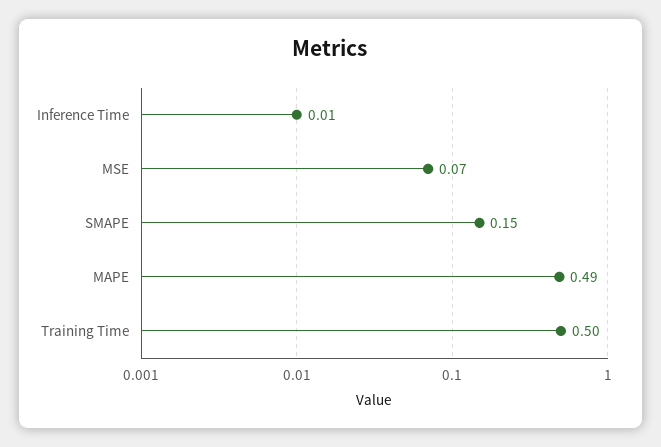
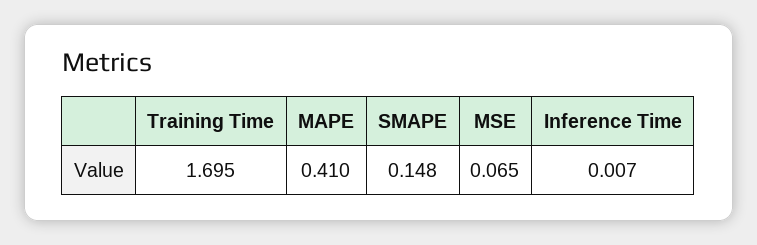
MAPE: 0.49 -> 0.41
Training Time: 0.5 -> 1.695

